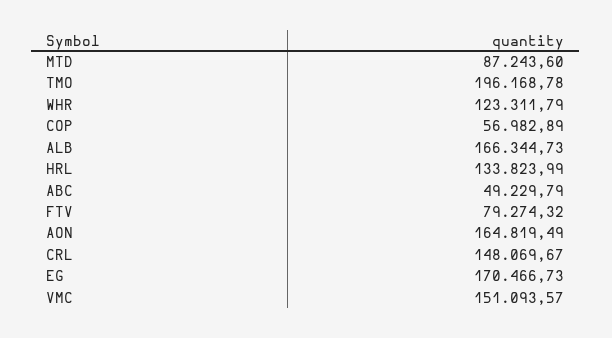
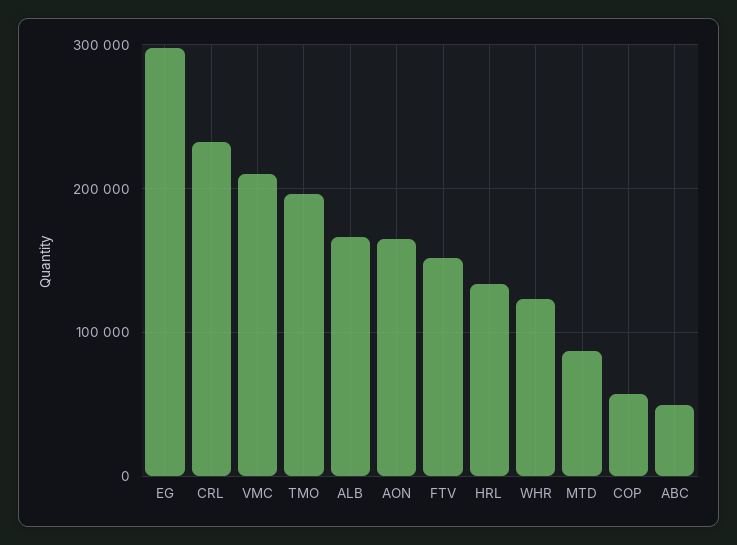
FTV: 79274.32 -> 150000
CRL: 148069.67 -> 230000
EG: 170466.73 -> 300000
VMC: 151093.57 -> 210000

